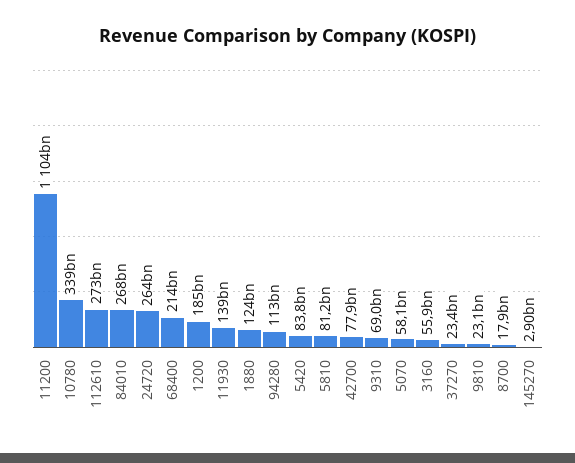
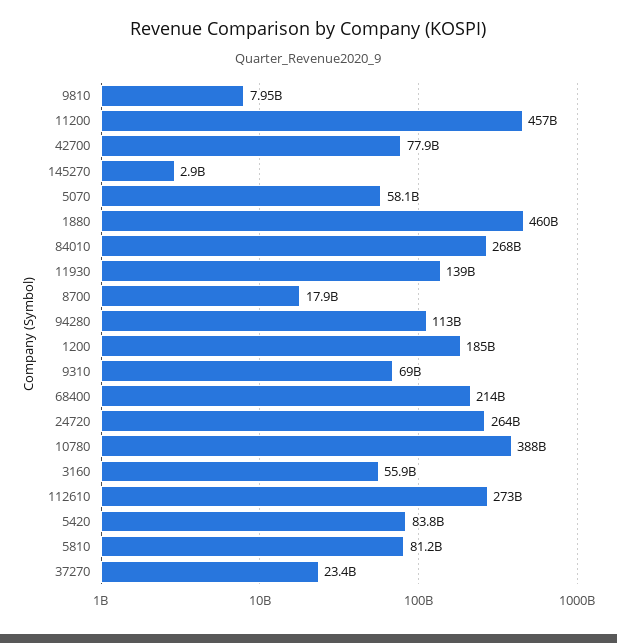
11200: 1104000000000 -> 457000000000
10780: 339000000000 -> 388000000000
1880: 124000000000 -> 460000000000
9810: 23100000000 -> 7950000000

